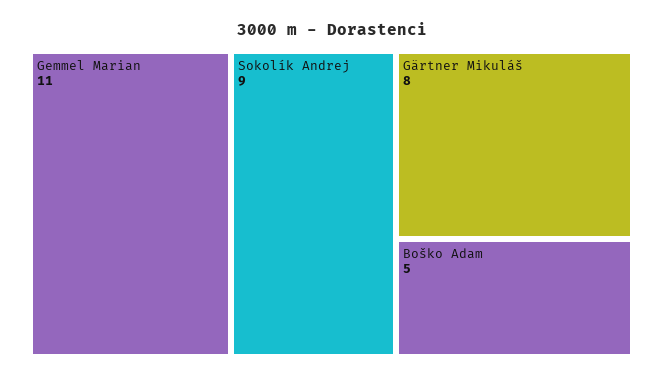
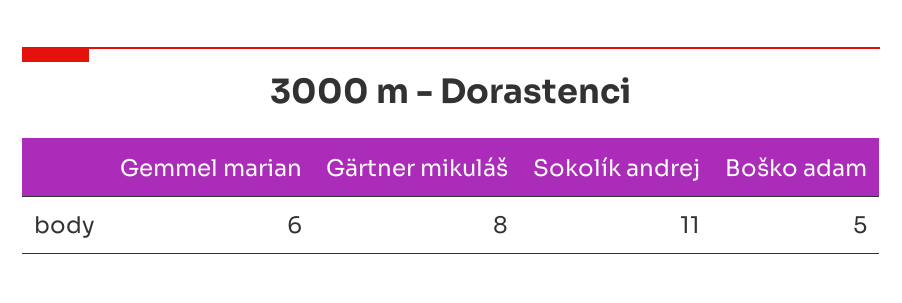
Gemmel Marian: 11 -> 6
Sokolík Andrej: 9 -> 11

